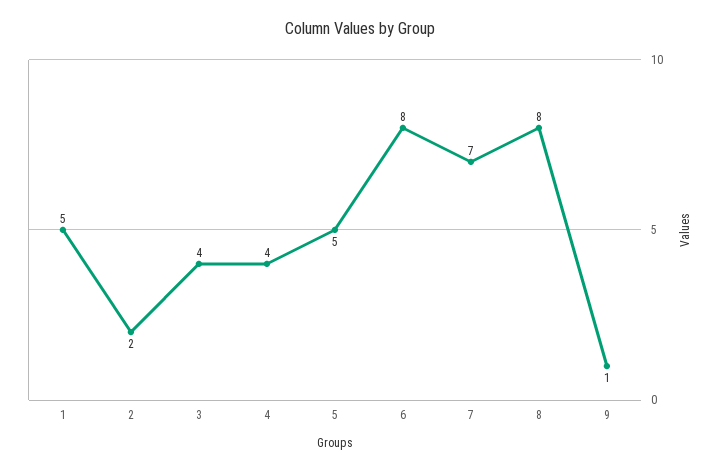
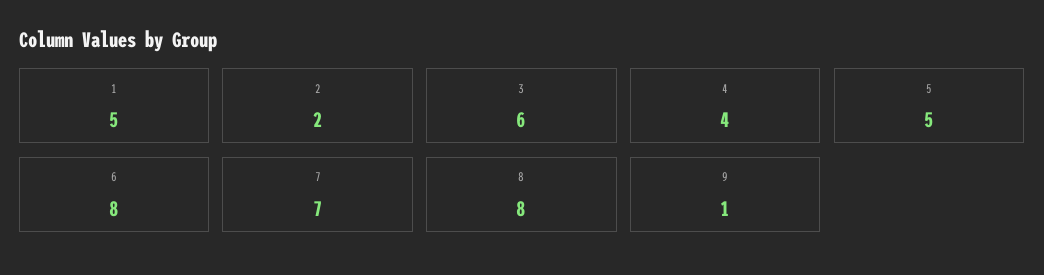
3: 4 -> 6

